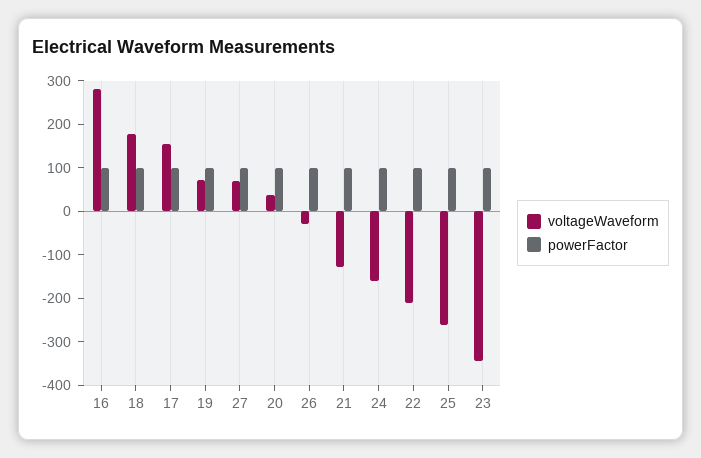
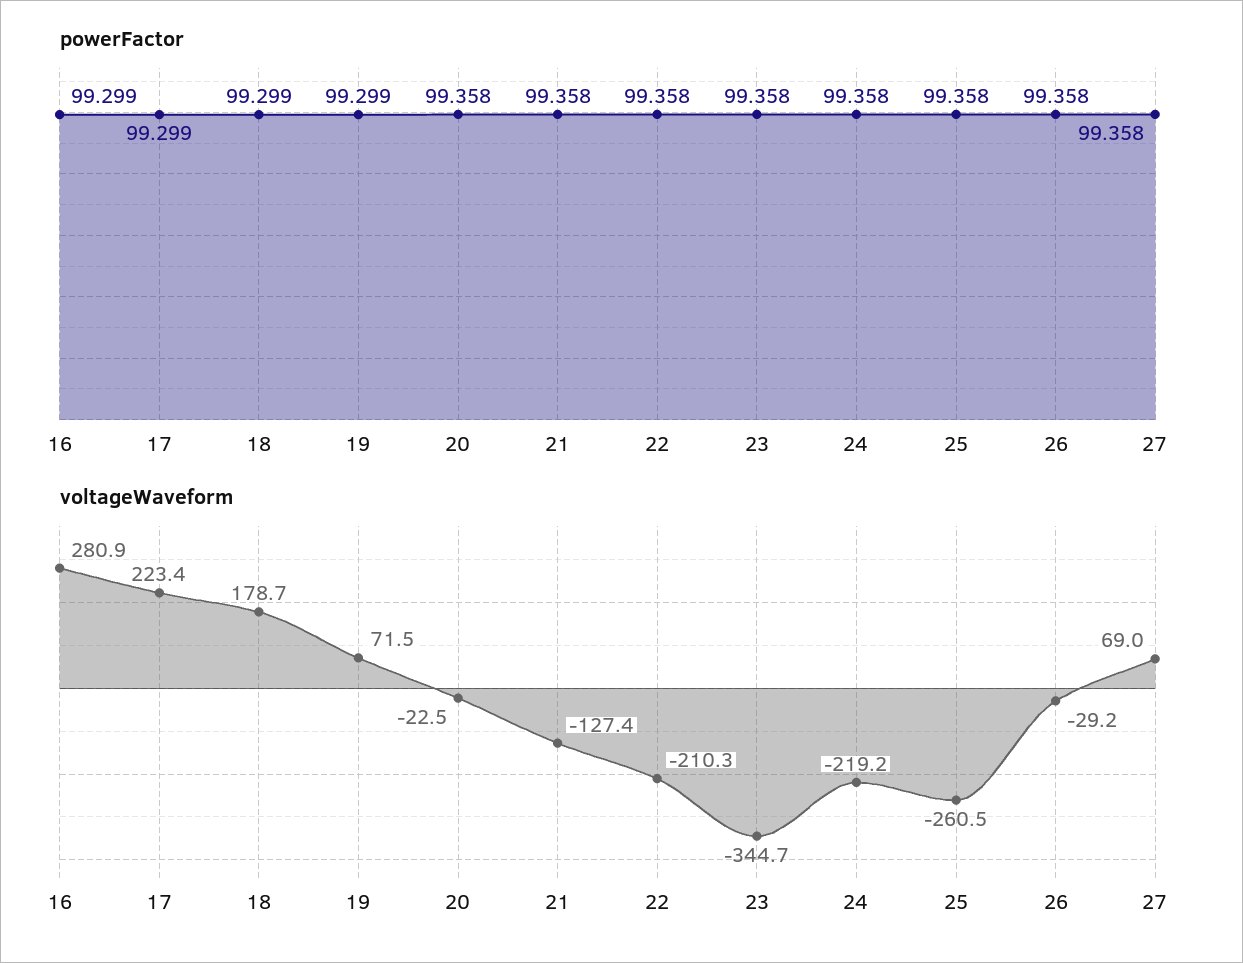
voltageWaveform, 17: 160 -> 223.4
voltageWaveform, 20: 40 -> -22.5
voltageWaveform, 24: -160 -> -219.2

